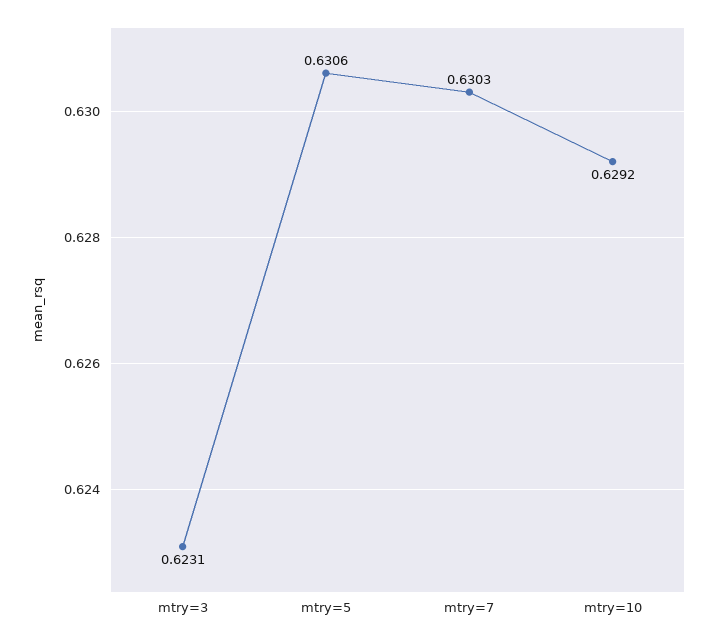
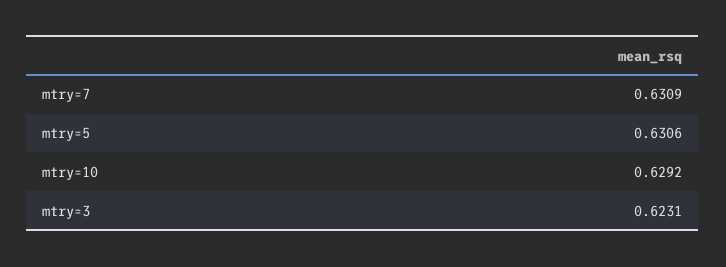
mtry=7: 0.6303 -> 0.6309

